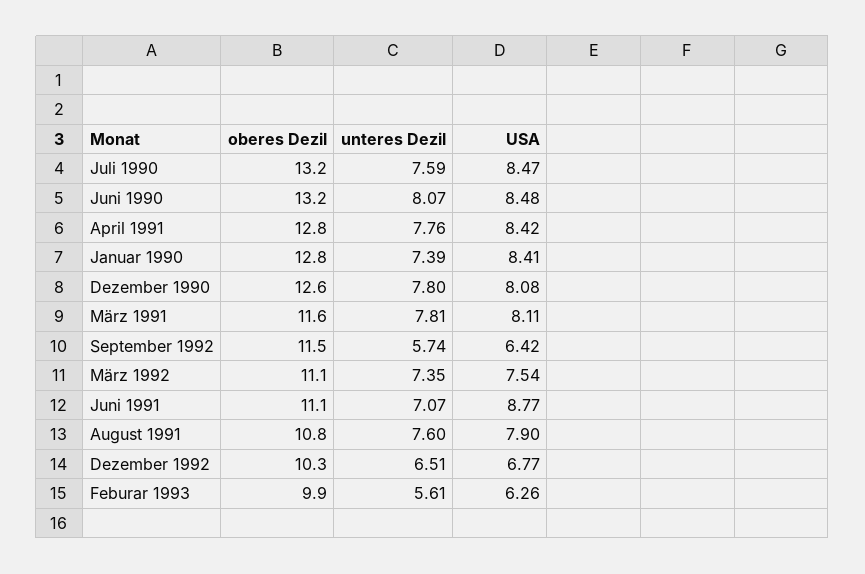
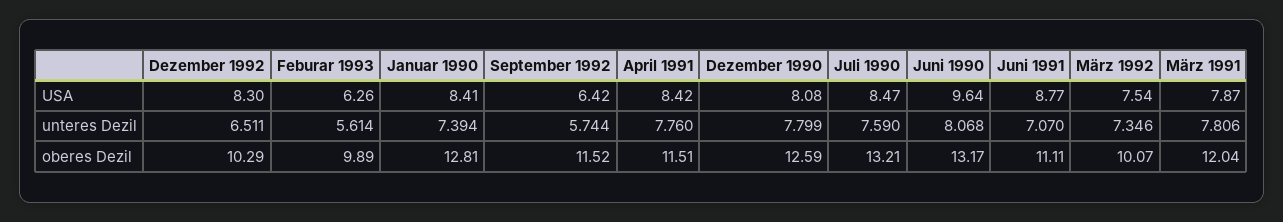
USA, Juni 1990: 8.48 -> 9.64
oberes Dezil, April 1991: 12.8 -> 11.51
oberes Dezil, März 1991: 11.6 -> 12.04
USA, März 1991: 8.11 -> 7.87
oberes Dezil, März 1992: 11.1 -> 10.07
oberes Dezil, August 1991: 10.8 -> none
unteres Dezil, August 1991: 7.6 -> none
USA, August 1991: 7.9 -> none
USA, Dezember 1992: 6.77 -> 8.3

